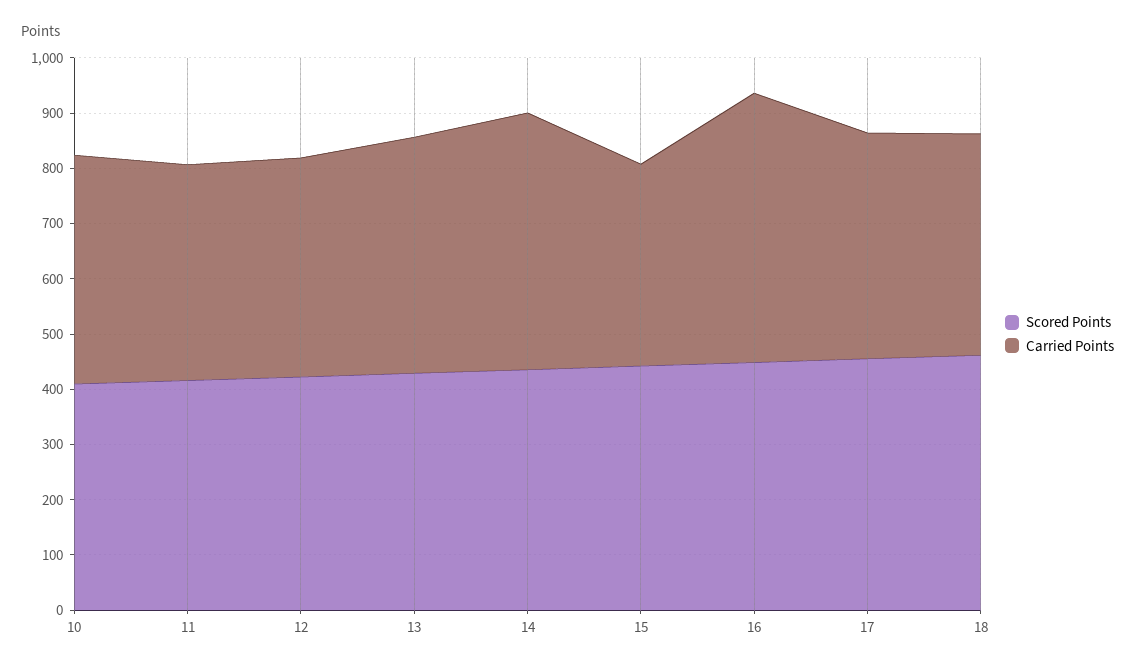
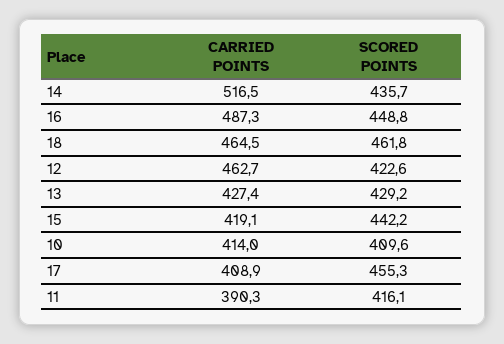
Carried Points, 12: 400 -> 462.7
Carried Points, 14: 460 -> 516.5
Carried Points, 15: 360 -> 419.1
Carried Points, 18: 400 -> 464.5

